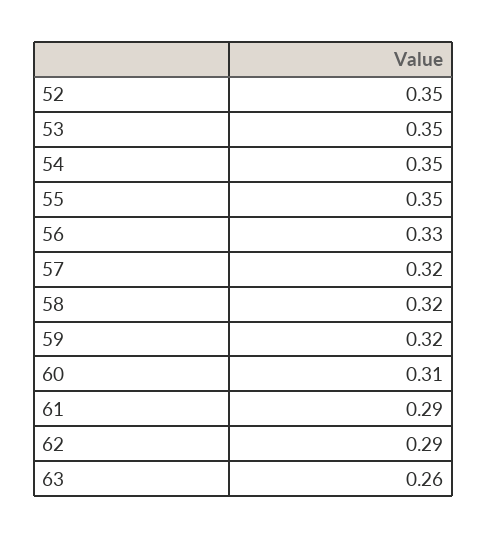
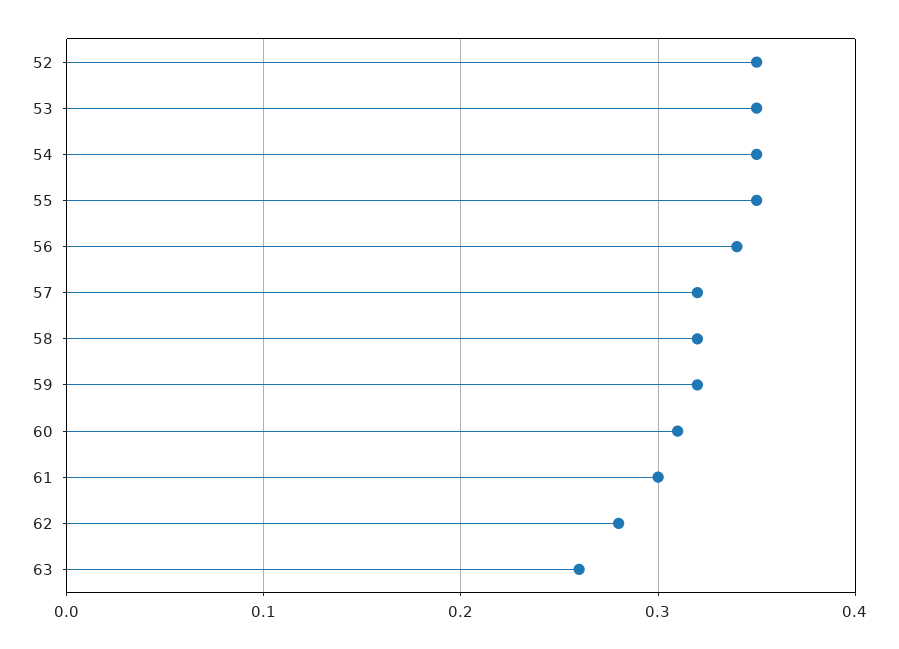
56: 0.33 -> 0.34
61: 0.29 -> 0.3
62: 0.29 -> 0.28

